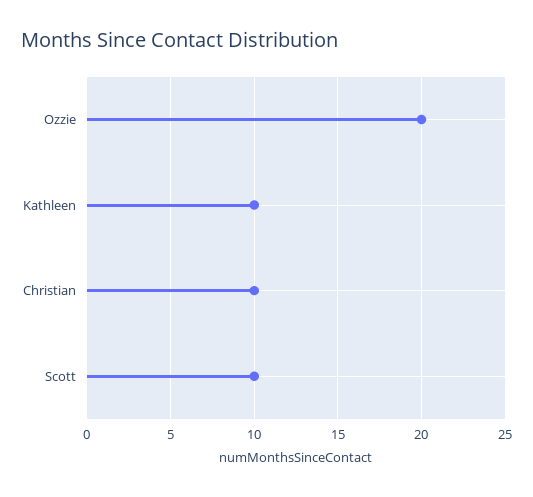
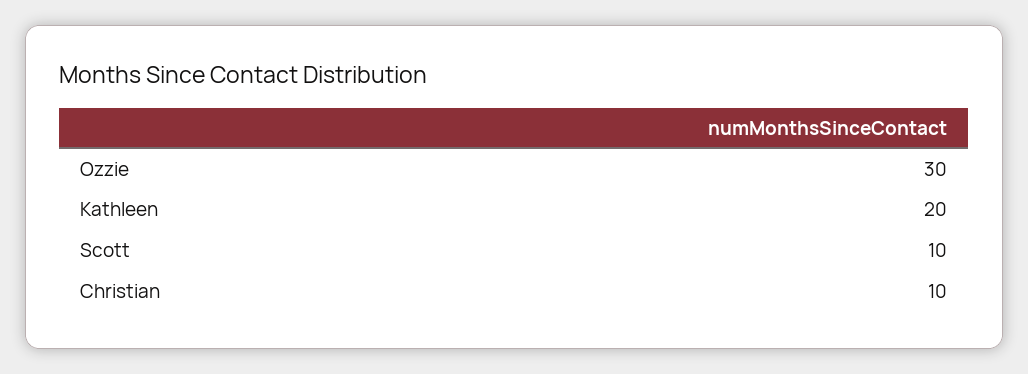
Ozzie: 20 -> 30
Kathleen: 10 -> 20

